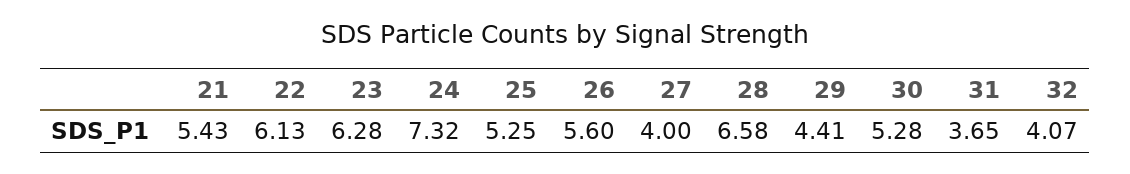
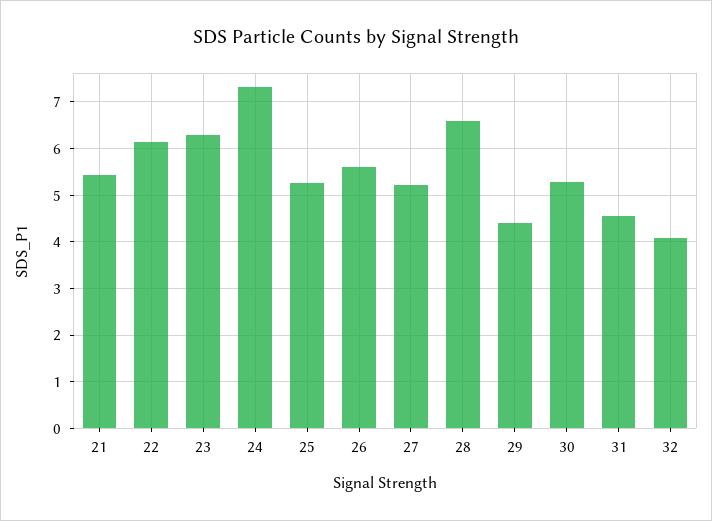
27: 4 -> 5.2
31: 3.65 -> 4.6

